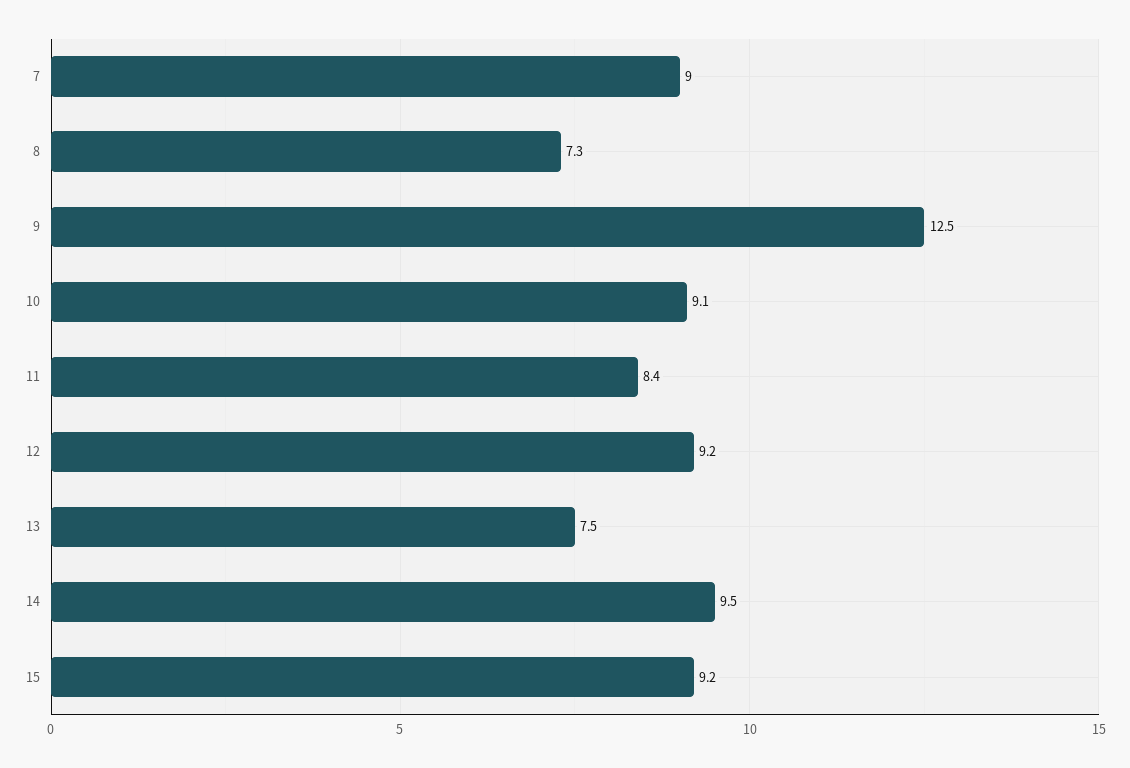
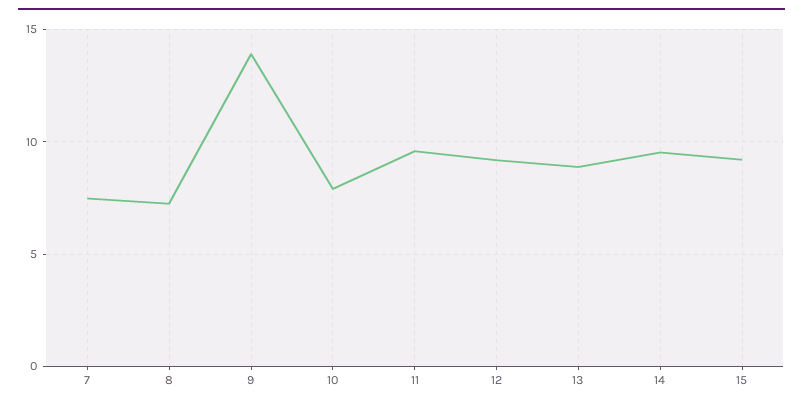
7: 9 -> 7.5
9: 12.5 -> 14
10: 9.1 -> 8
11: 8.4 -> 9.5
13: 7.5 -> 9

